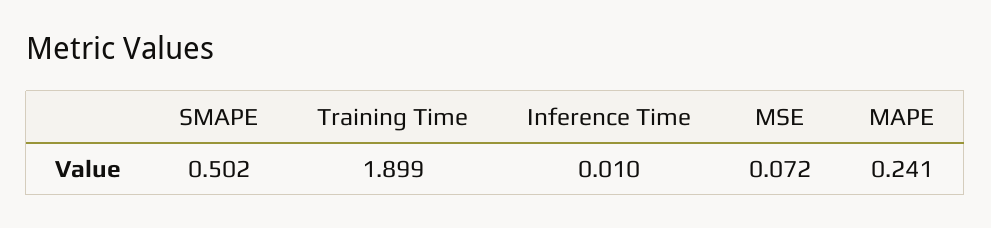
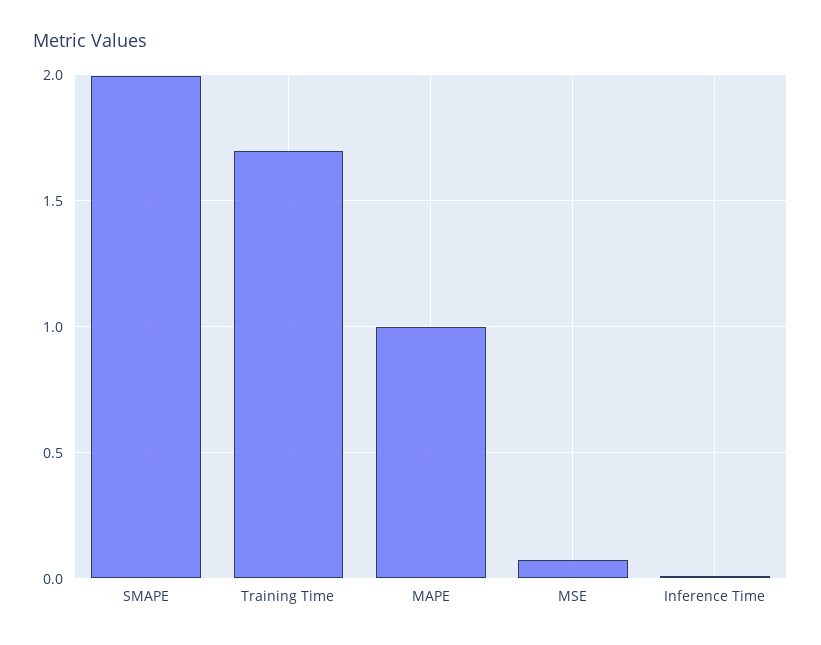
SMAPE: 0.502 -> 2
Training Time: 1.899 -> 1.7
MAPE: 0.241 -> 1

